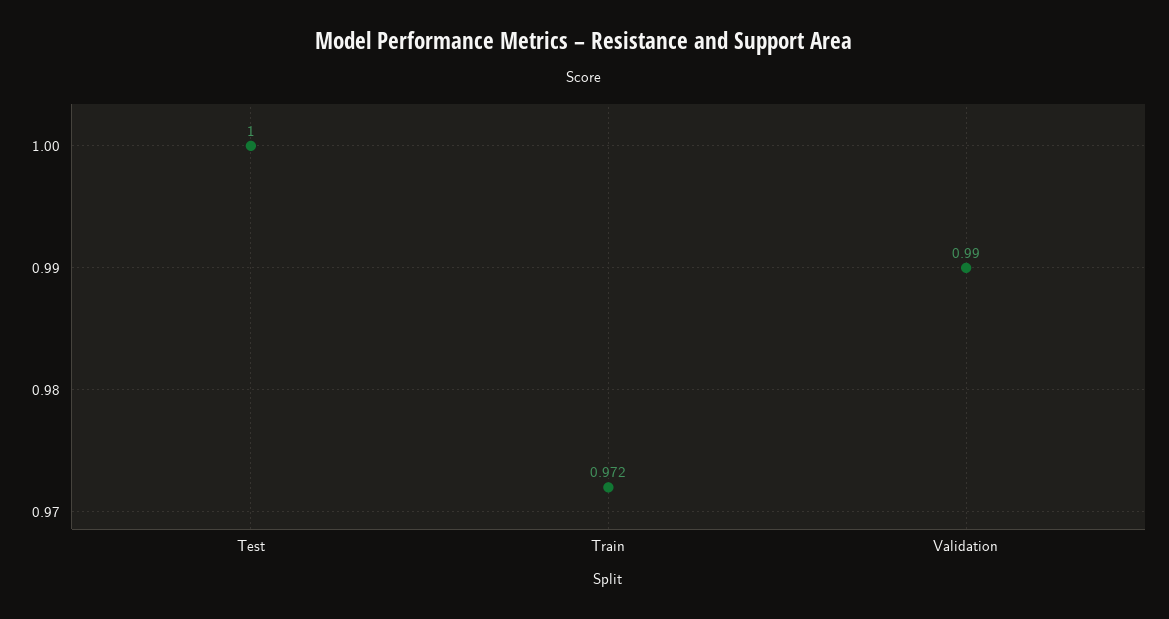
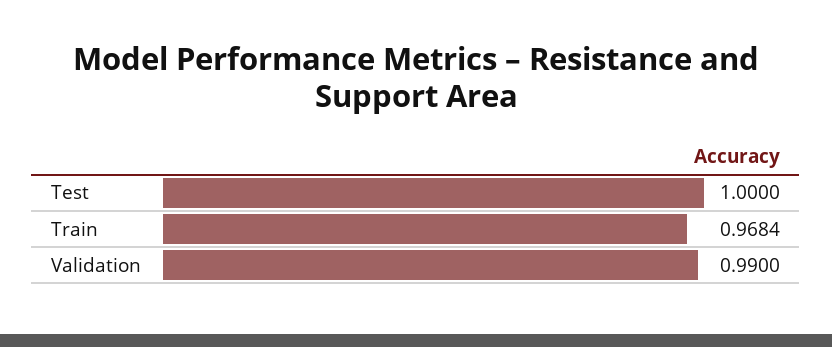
Train: 0.972 -> 0.9684

